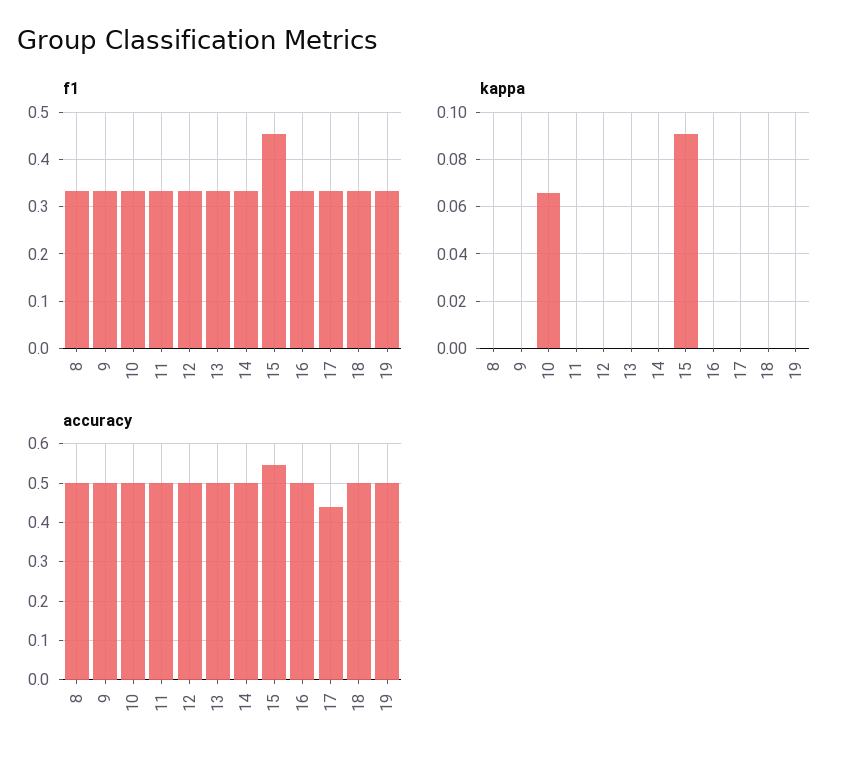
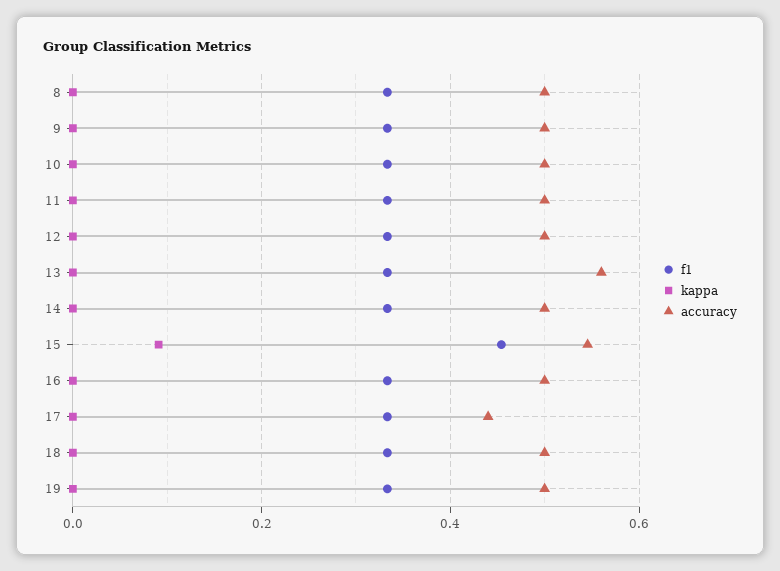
kappa, 10: 0.065 -> 0
accuracy, 13: 0.5 -> 0.56

